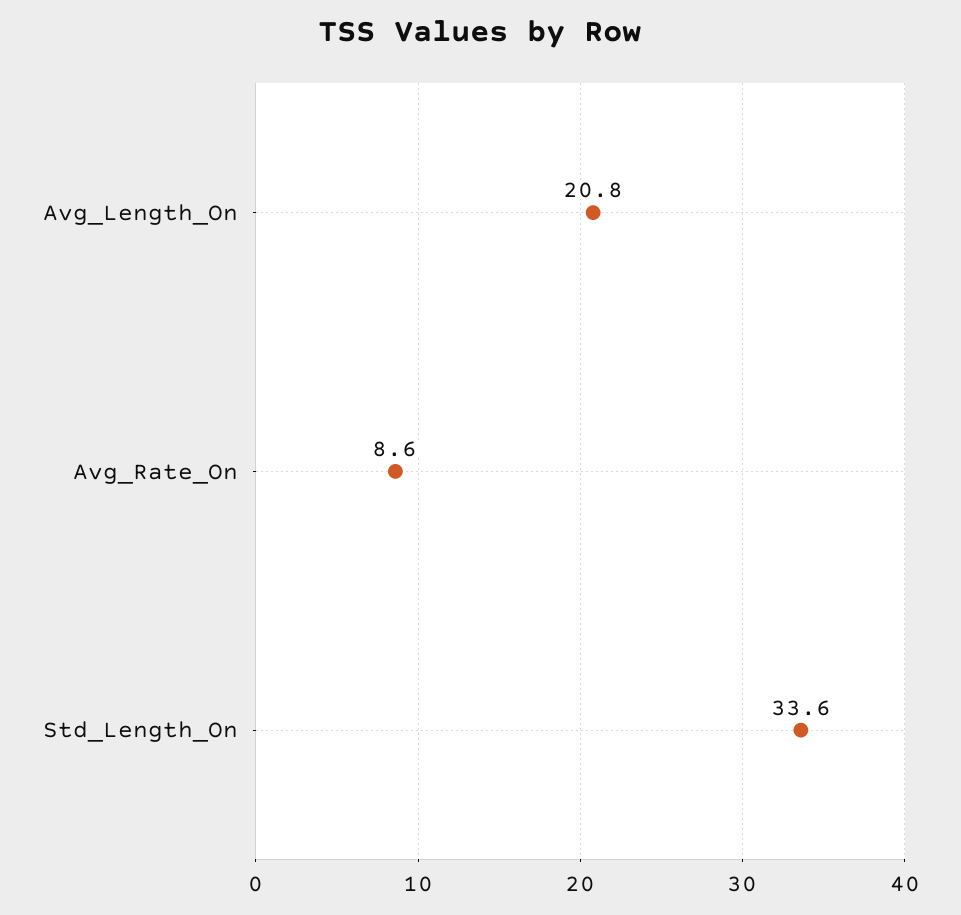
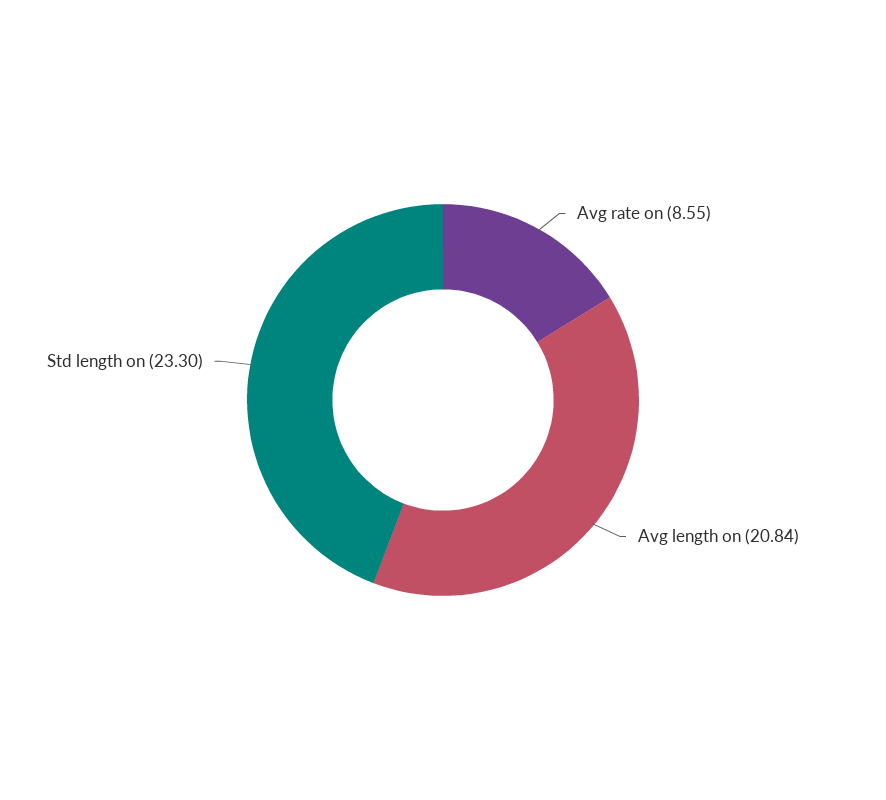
Std_Length_On: 33.6 -> 23.3

